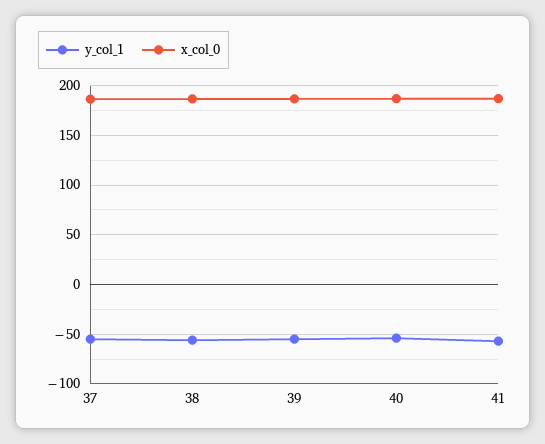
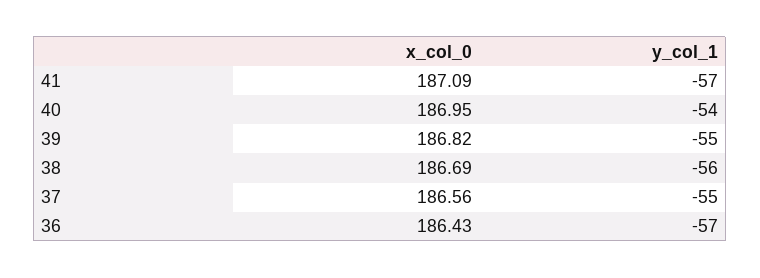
x_col_0, 36: none -> 186.43
y_col_1, 36: none -> -57

